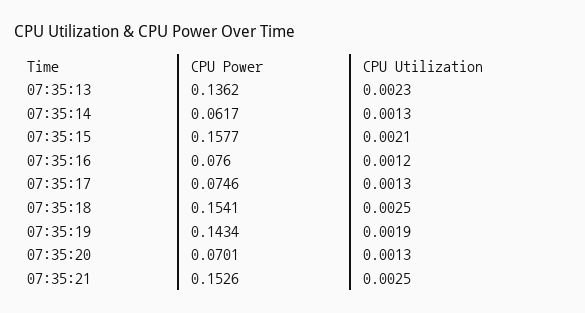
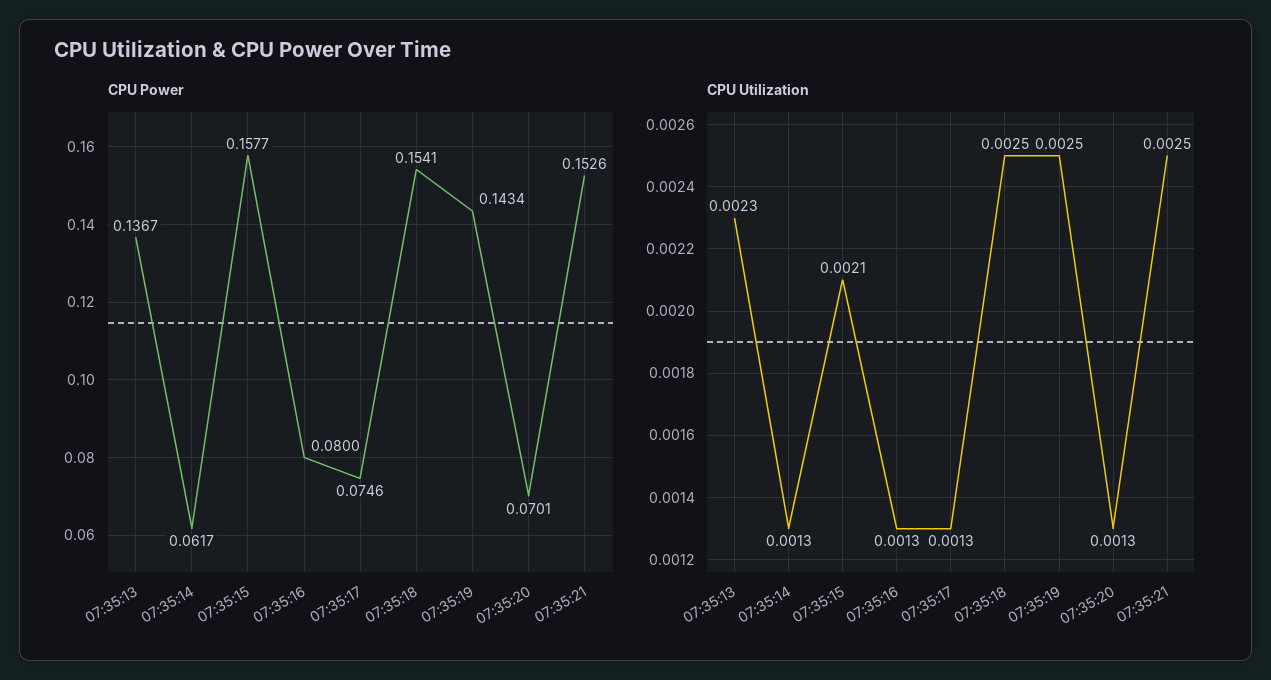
CPU Power, 07:35:13: 0.1362 -> 0.1367
CPU Power, 07:35:16: 0.076 -> 0.08
CPU Utilization, 07:35:16: 0.0012 -> 0.0013
CPU Utilization, 07:35:19: 0.0019 -> 0.0025

